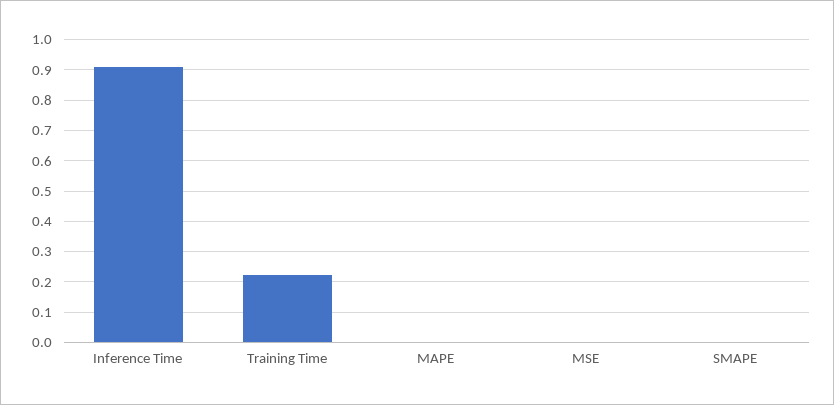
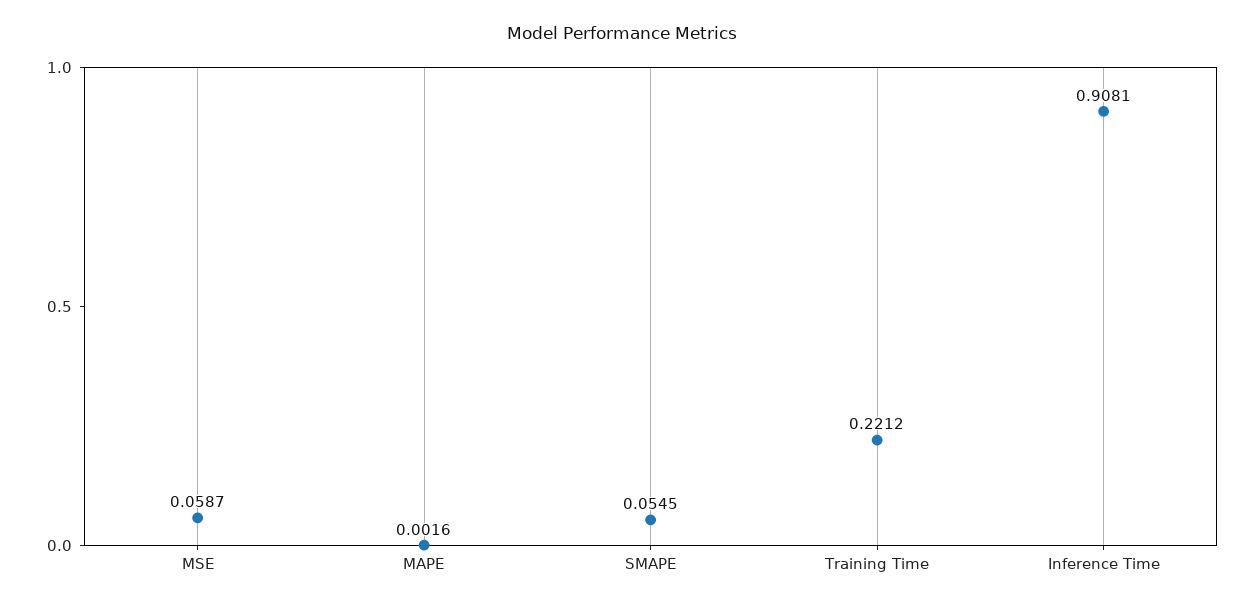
MSE: 0 -> 0.0587
SMAPE: 0 -> 0.0545

